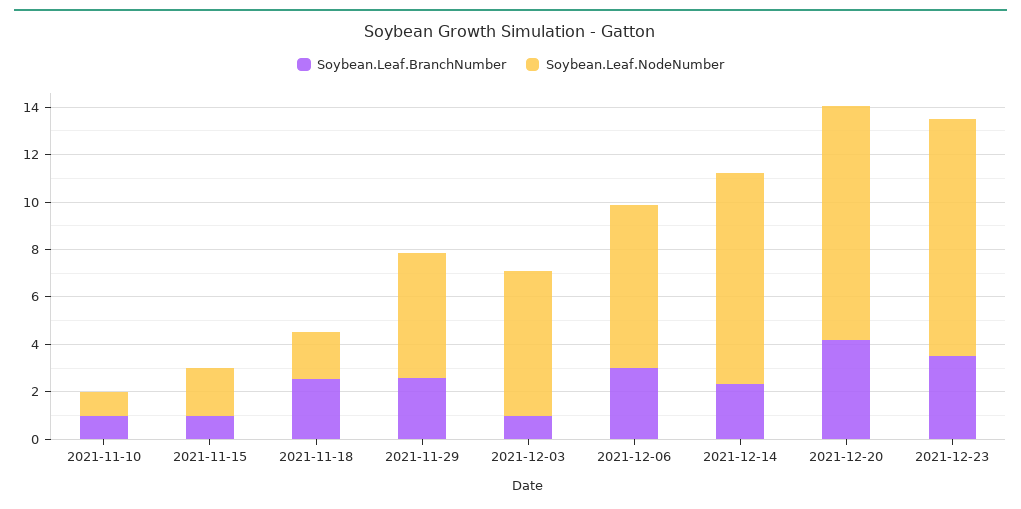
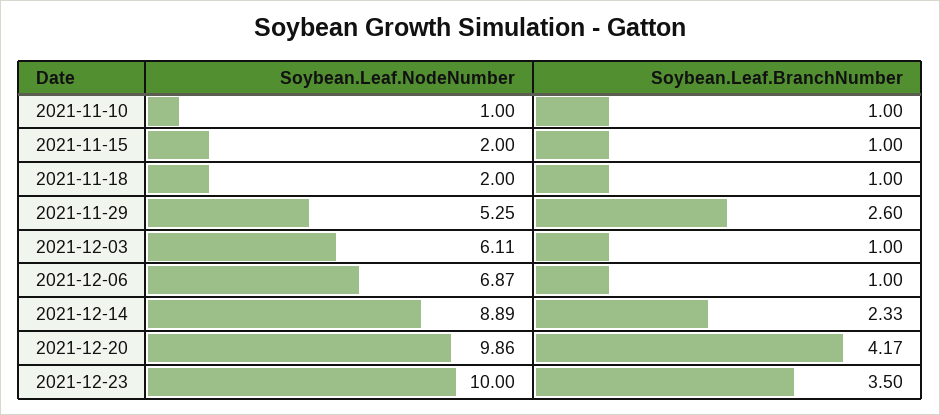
Soybean.Leaf.BranchNumber, 2021-11-18: 2.5 -> 1
Soybean.Leaf.BranchNumber, 2021-12-06: 3 -> 1

